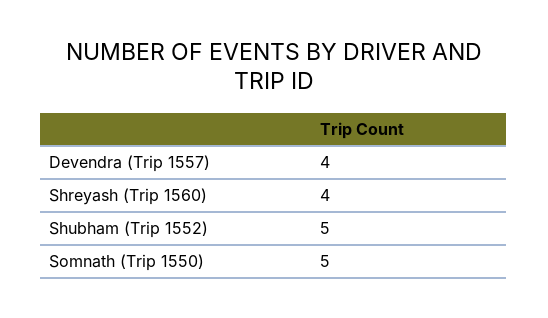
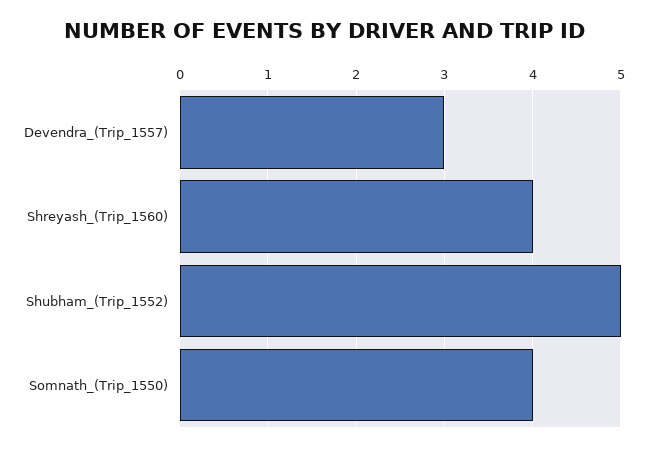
Devendra (Trip 1557): 4 -> 3
Somnath (Trip 1550): 5 -> 4

